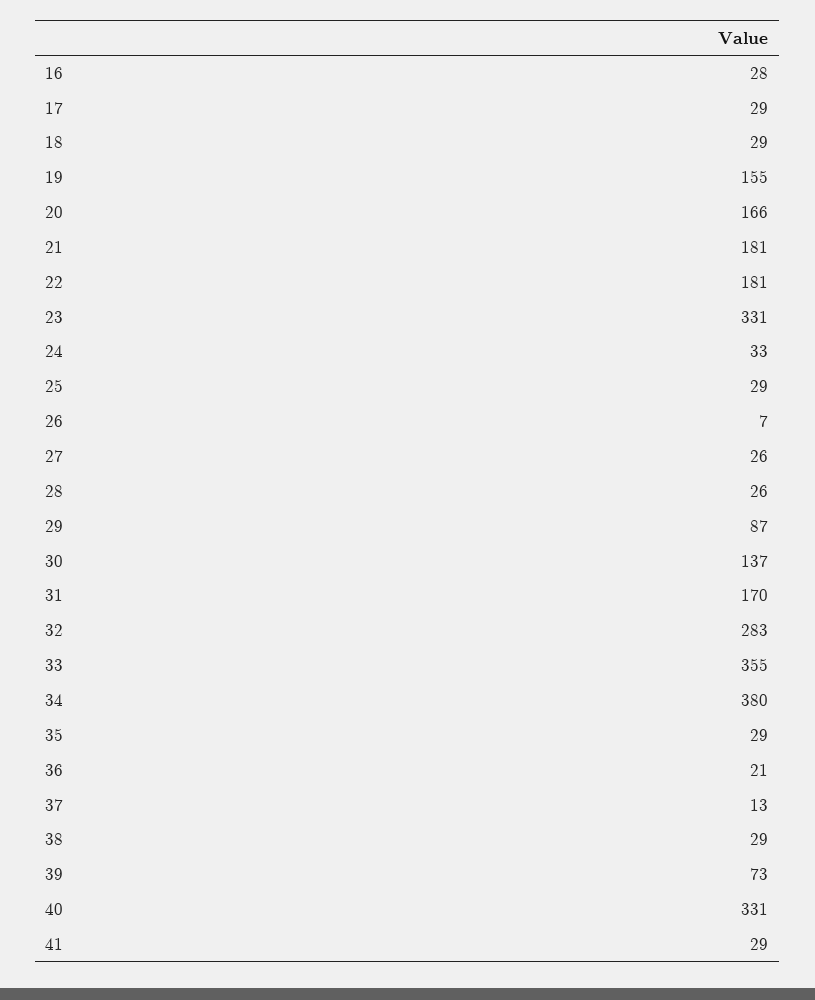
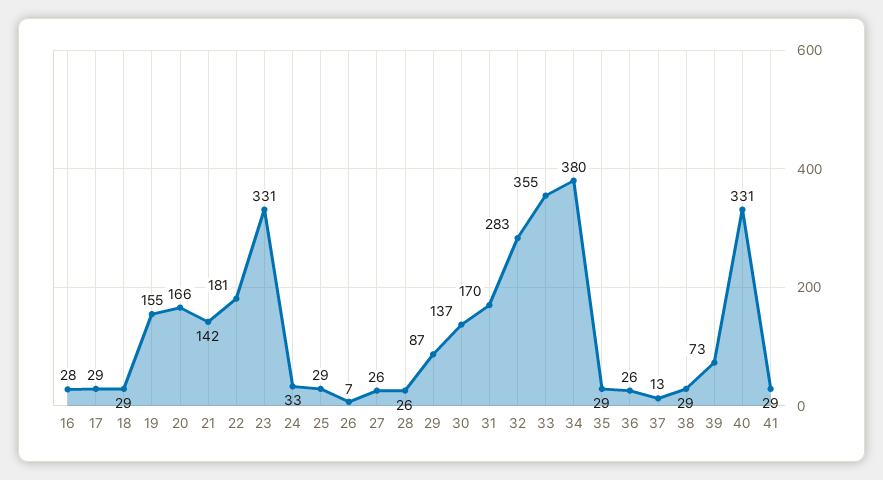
21: 181 -> 142
36: 21 -> 26

